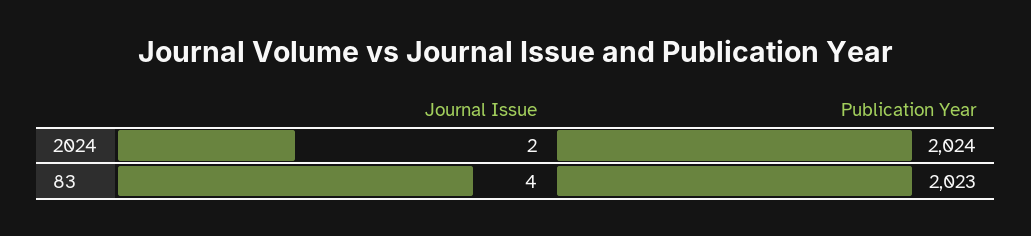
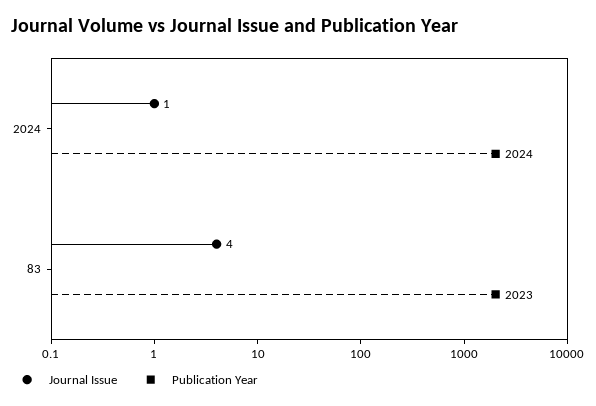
Journal Issue, 2024: 2 -> 1

